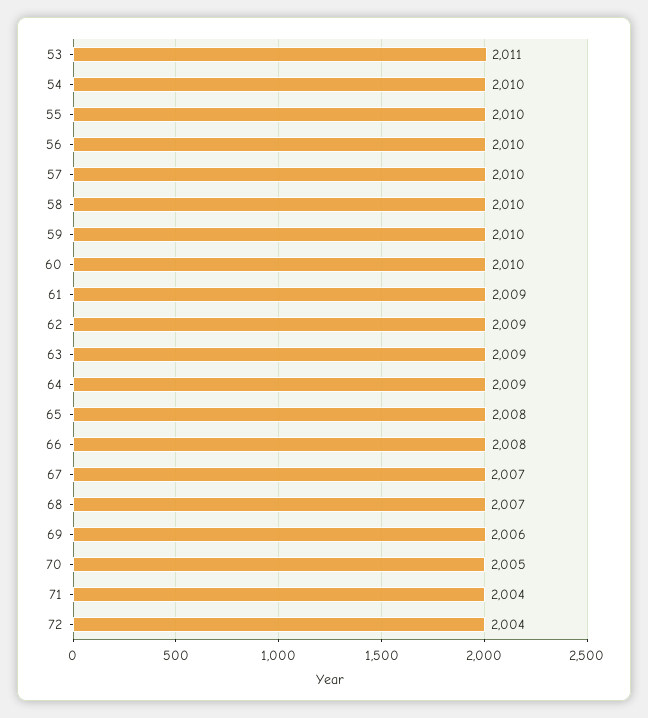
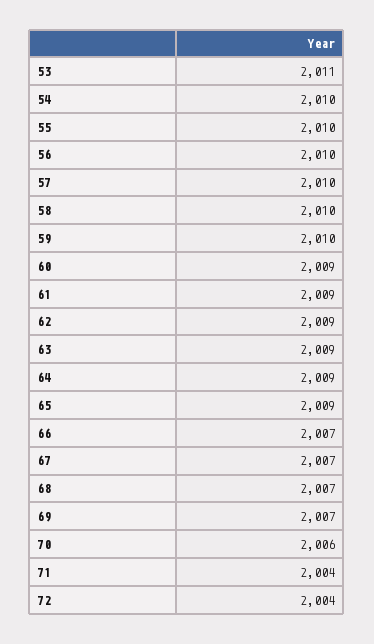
60: 2010 -> 2009
65: 2008 -> 2009
66: 2008 -> 2007
69: 2006 -> 2007
70: 2005 -> 2006

